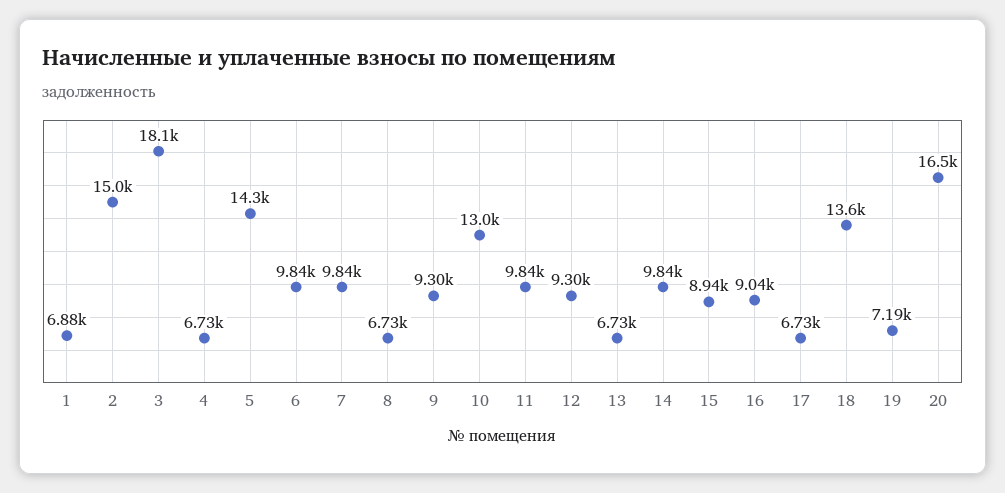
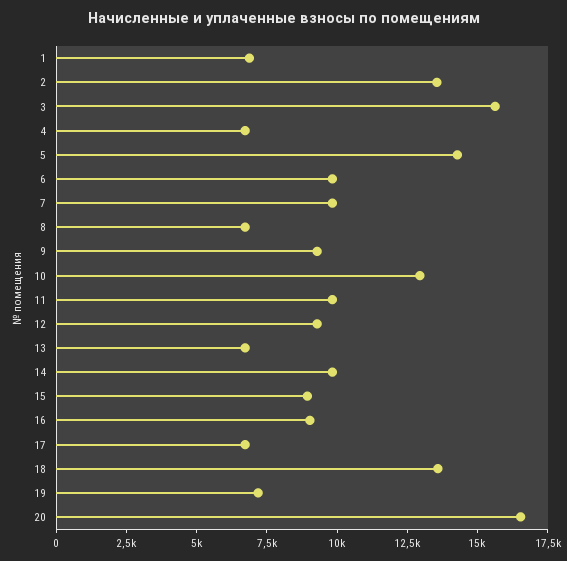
2: 15000 -> 13500
3: 18100 -> 15500

